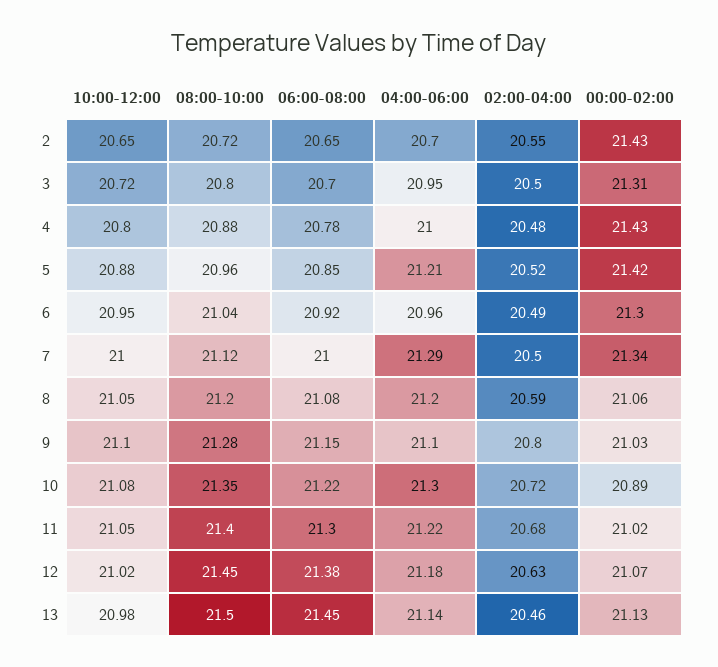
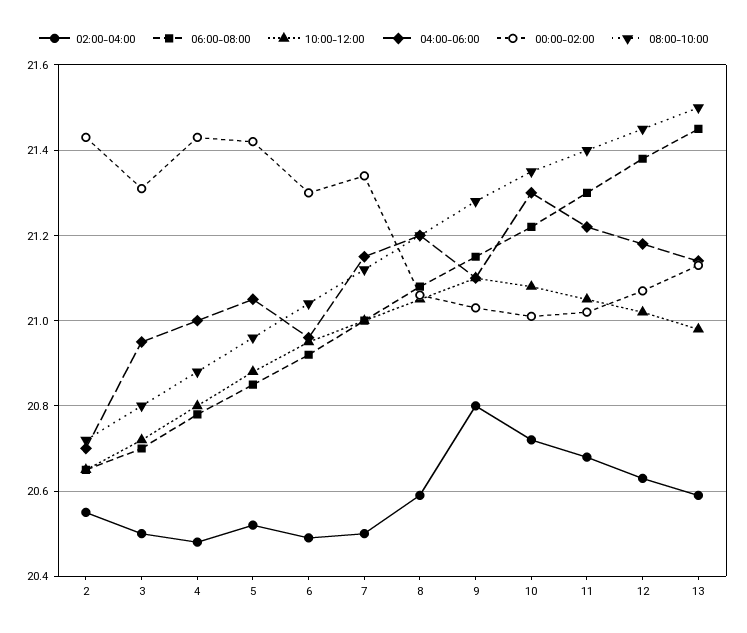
04:00-06:00, 5: 21.21 -> 21.05
04:00-06:00, 7: 21.29 -> 21.15
00:00-02:00, 10: 20.89 -> 21
02:00-04:00, 13: 20.46 -> 20.6

